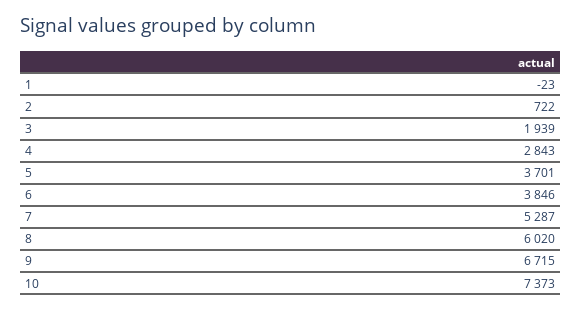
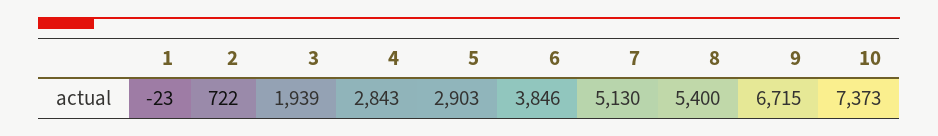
5: 3701 -> 2903
7: 5287 -> 5130
8: 6020 -> 5400

